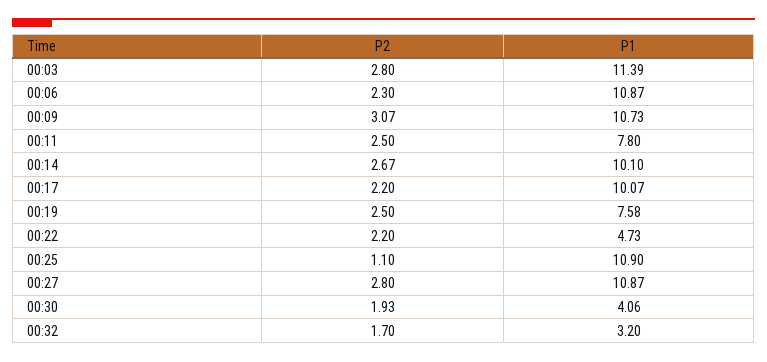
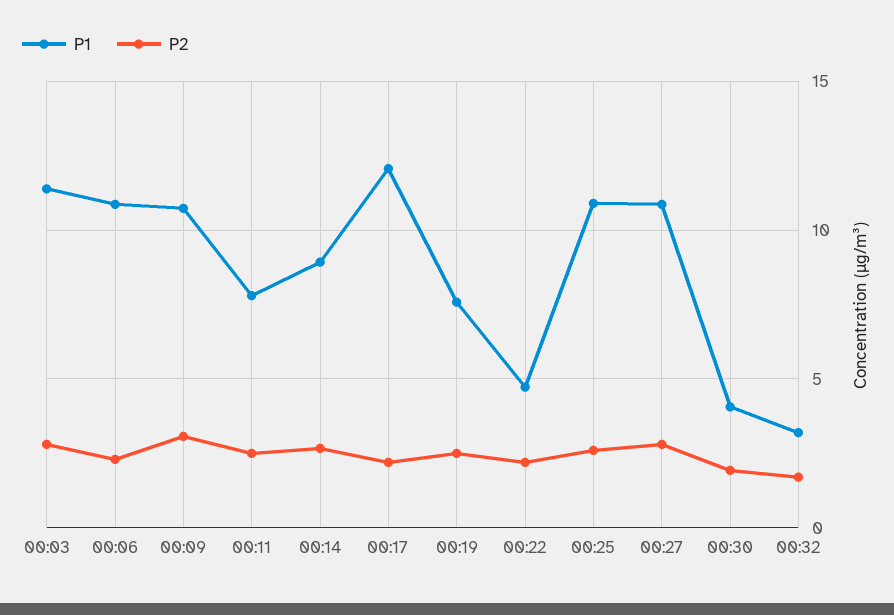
P1, 00:14: 10.1 -> 9
P1, 00:17: 10.07 -> 12
P2, 00:25: 1.1 -> 2.5

